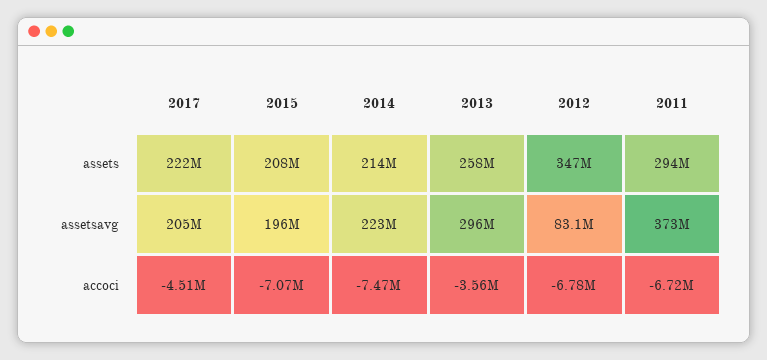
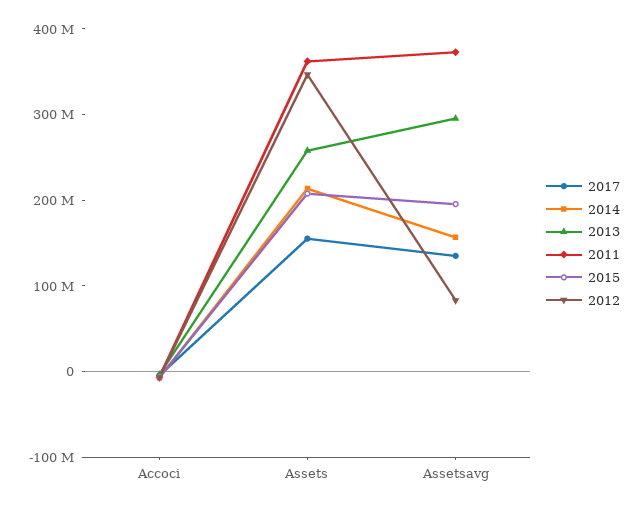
2017, assets: 222000000 -> 160000000
2011, assets: 294000000 -> 360000000
2017, assetsavg: 205000000 -> 140000000
2014, assetsavg: 223000000 -> 160000000

